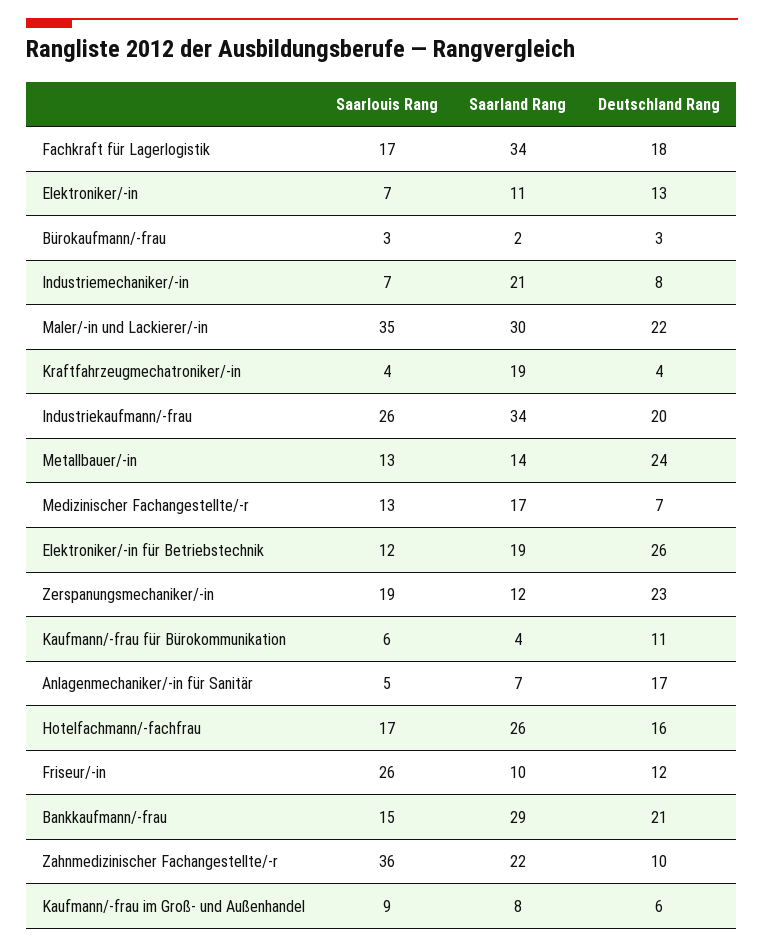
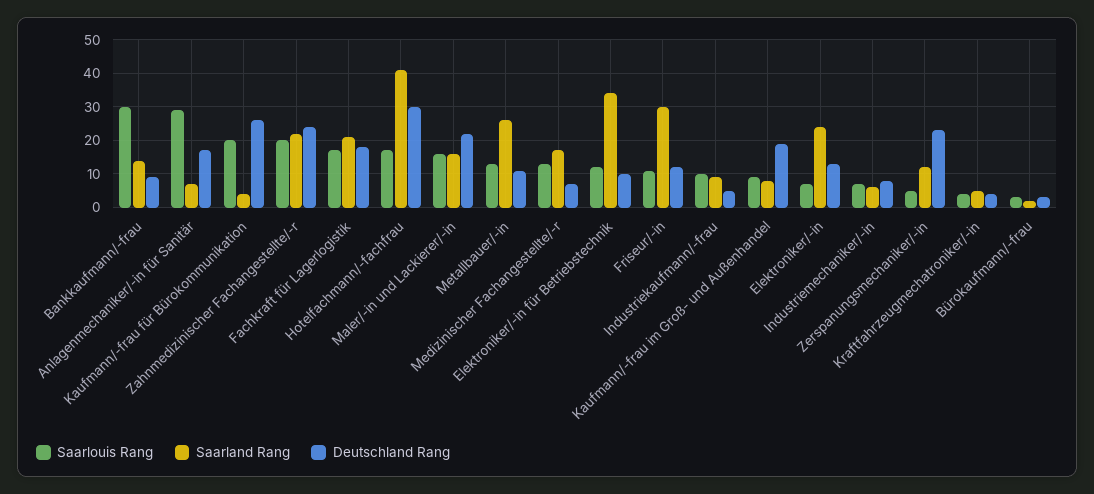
Saarland Rang, Fachkraft für Lagerlogistik: 34 -> 20
Saarland Rang, Elektroniker/-in: 11 -> 25
Saarland Rang, Industriemechaniker/-in: 21 -> 5
Saarlouis Rang, Maler/-in und Lackierer/-in: 35 -> 15
Saarland Rang, Maler/-in und Lackierer/-in: 30 -> 15
Saarland Rang, Kraftfahrzeugmechatroniker/-in: 19 -> 5
Saarlouis Rang, Industriekaufmann/-frau: 26 -> 10
Saarland Rang, Industriekaufmann/-frau: 34 -> 10
Deutschland Rang, Industriekaufmann/-frau: 20 -> 5
Saarland Rang, Metallbauer/-in: 14 -> 25
Deutschland Rang, Metallbauer/-in: 24 -> 10
Saarland Rang, Elektroniker/-in für Betriebstechnik: 19 -> 35
Deutschland Rang, Elektroniker/-in für Betriebstechnik: 26 -> 10
Saarlouis Rang, Zerspanungsmechaniker/-in: 19 -> 5
Saarlouis Rang, Kaufmann/-frau für Bürokommunikation: 6 -> 20
Deutschland Rang, Kaufmann/-frau für Bürokommunikation: 11 -> 25
Saarlouis Rang, Anlagenmechaniker/-in für Sanitär: 5 -> 30
Saarland Rang, Hotelfachmann/-fachfrau: 26 -> 40
Deutschland Rang, Hotelfachmann/-fachfrau: 16 -> 30
Saarlouis Rang, Friseur/-in: 26 -> 10
Saarland Rang, Friseur/-in: 10 -> 30
Saarlouis Rang, Bankkaufmann/-frau: 15 -> 30
Saarland Rang, Bankkaufmann/-frau: 29 -> 15
Deutschland Rang, Bankkaufmann/-frau: 21 -> 10
Saarlouis Rang, Zahnmedizinischer Fachangestellte/-r: 36 -> 20
Deutschland Rang, Zahnmedizinischer Fachangestellte/-r: 10 -> 25
Deutschland Rang, Kaufmann/-frau im Groß- und Außenhandel: 6 -> 20

